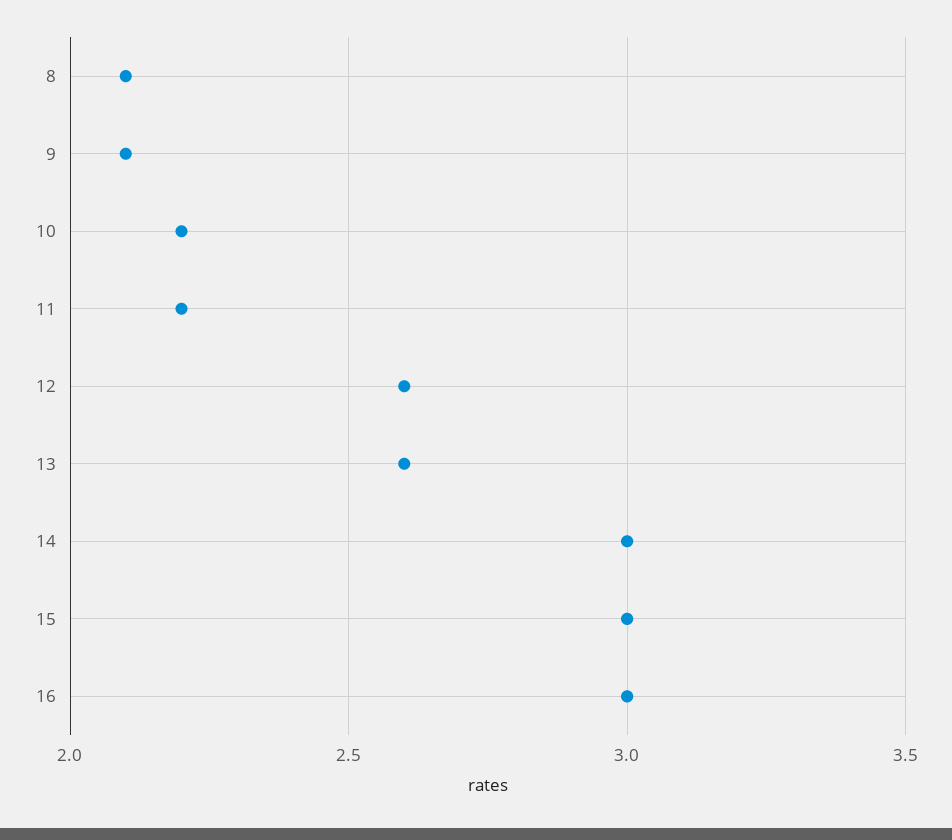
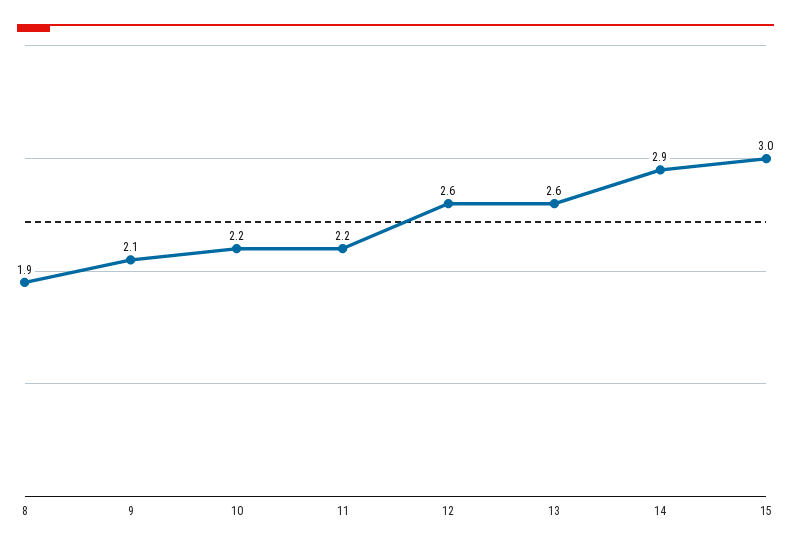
8: 2.1 -> 1.9
14: 3 -> 2.9
16: 3 -> none

